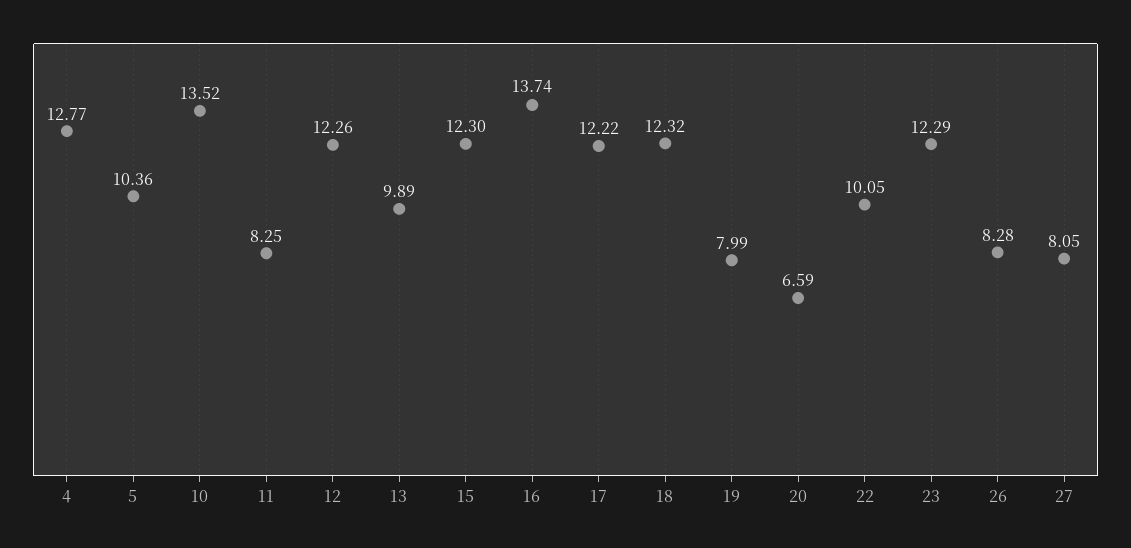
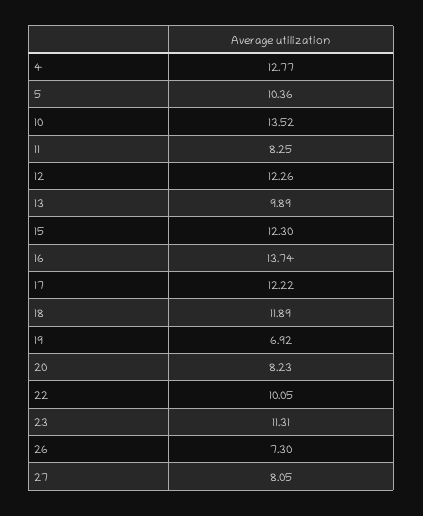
18: 12.32 -> 11.89
19: 7.99 -> 6.92
20: 6.59 -> 8.23
23: 12.29 -> 11.31
26: 8.28 -> 7.3

